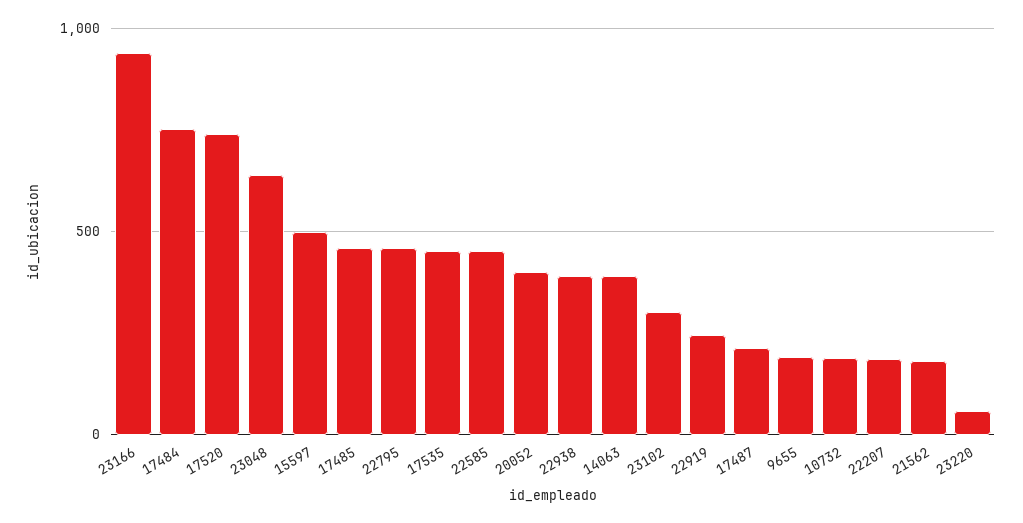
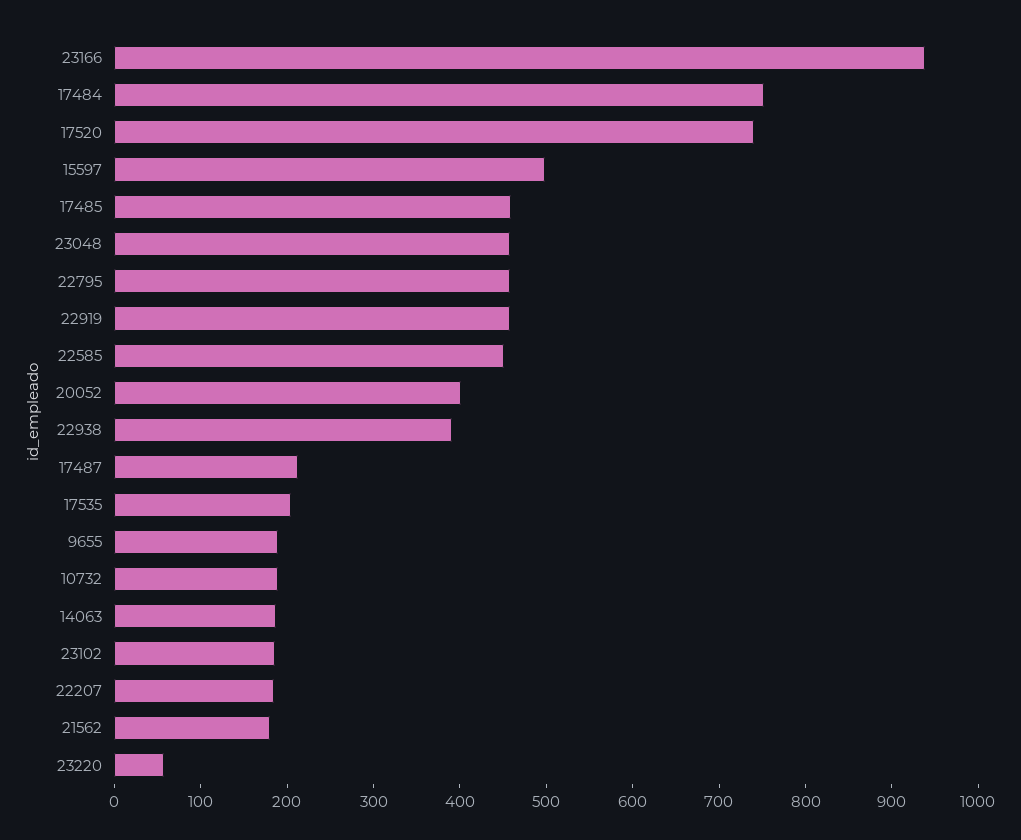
23048: 650 -> 460
17535: 450 -> 200
14063: 400 -> 180
23102: 300 -> 180
22919: 250 -> 460

